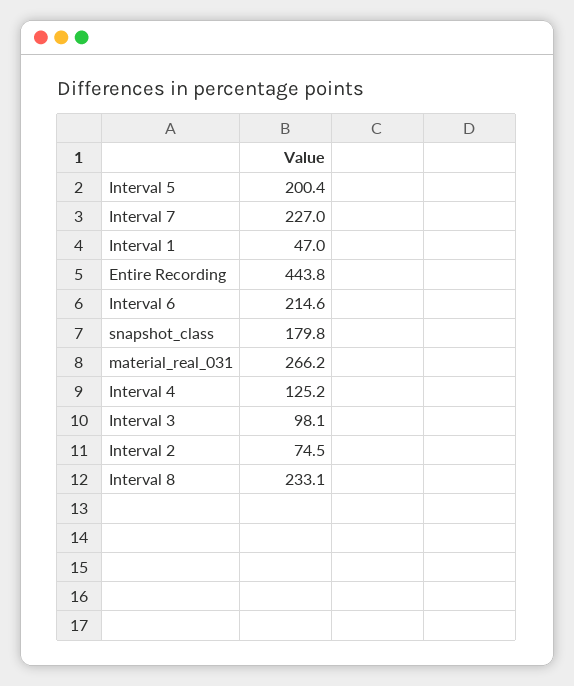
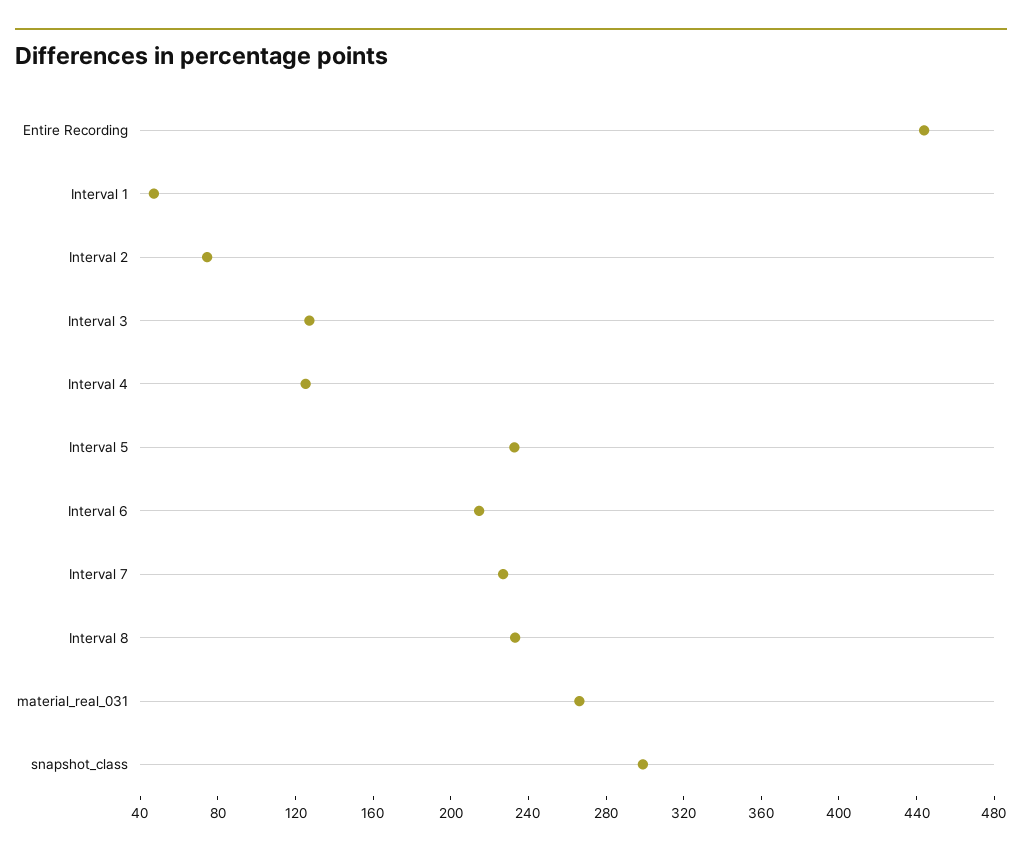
Interval 5: 200.4 -> 230
snapshot_class: 179.8 -> 300
Interval 3: 98.1 -> 130

